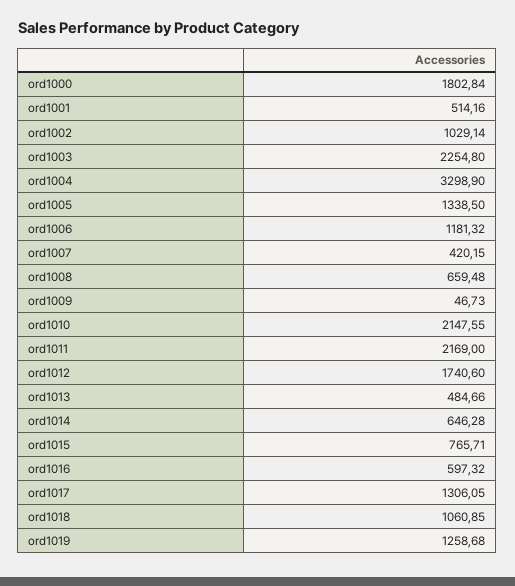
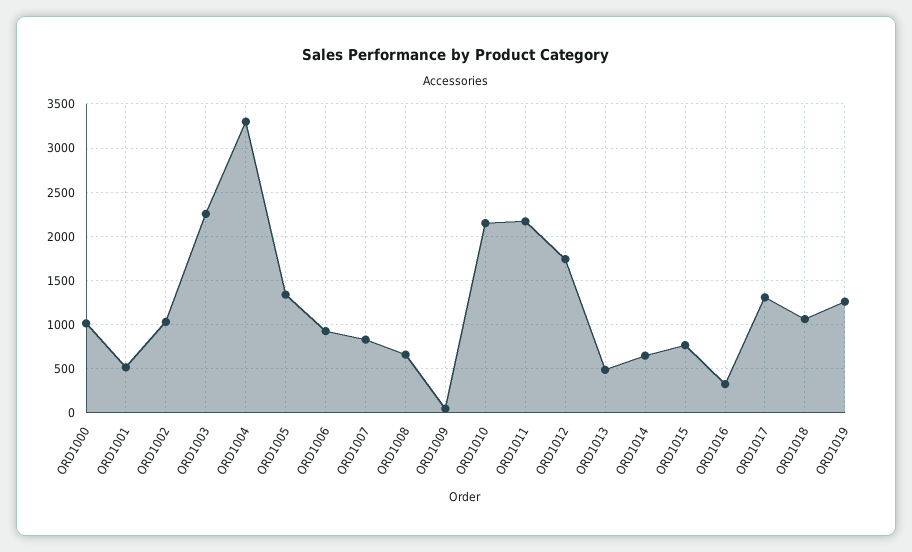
ord1000: 1802.84 -> 1000
ord1006: 1181.32 -> 900
ord1007: 420.15 -> 800
ord1016: 597.32 -> 300

